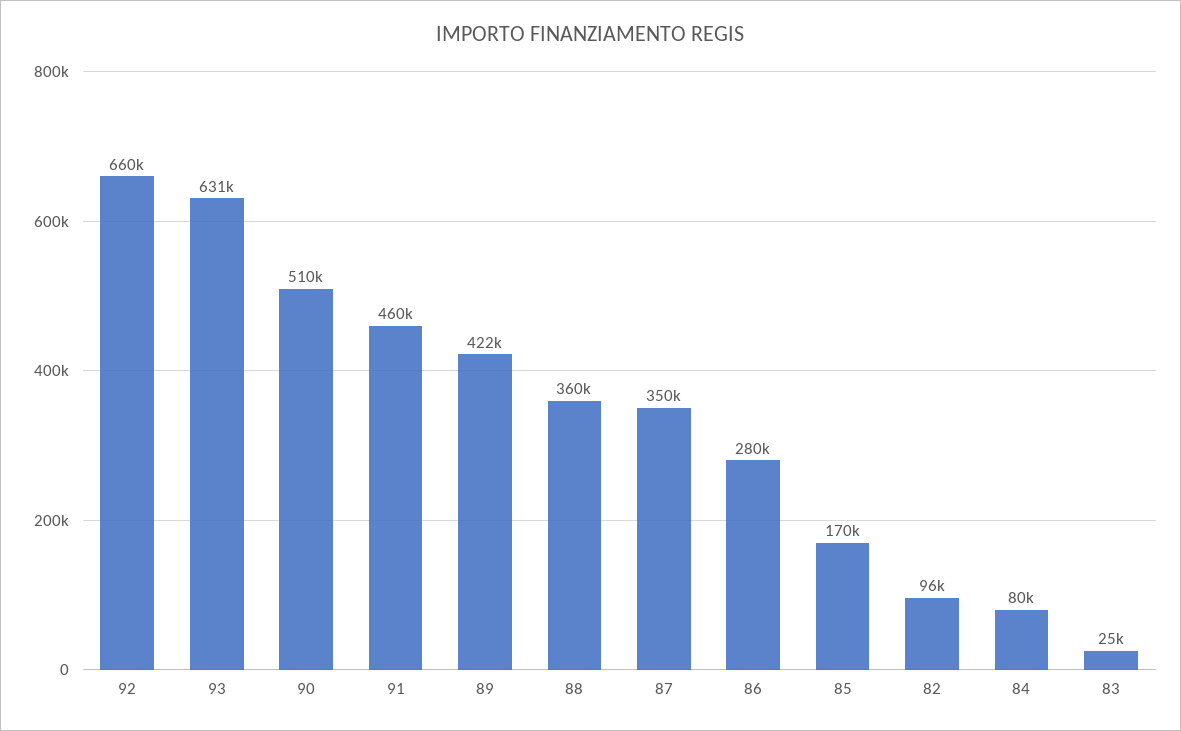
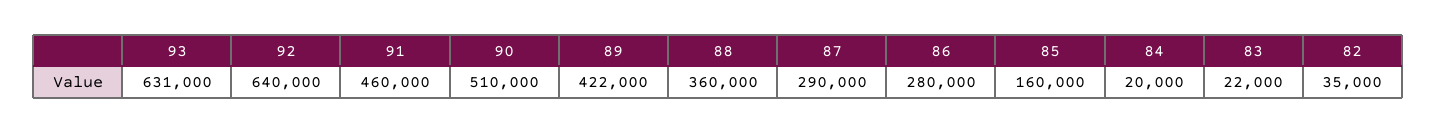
92: 660000 -> 640000
87: 350000 -> 290000
85: 170000 -> 160000
82: 96000 -> 35000
84: 80000 -> 20000
83: 25000 -> 22000

